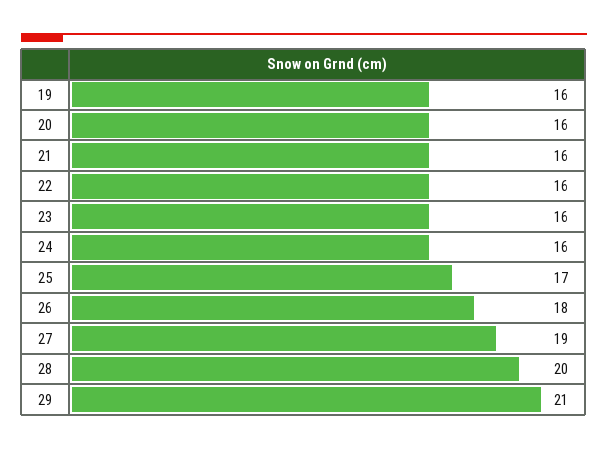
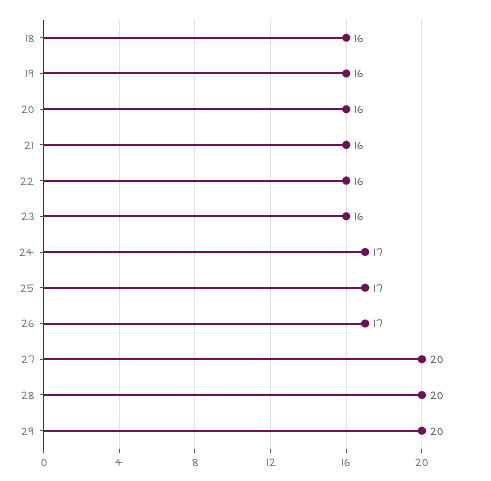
24: 16 -> 17
26: 18 -> 17
27: 19 -> 20
29: 21 -> 20
18: none -> 16

